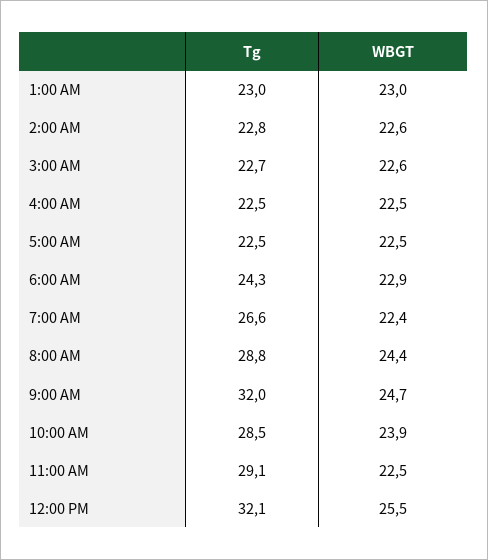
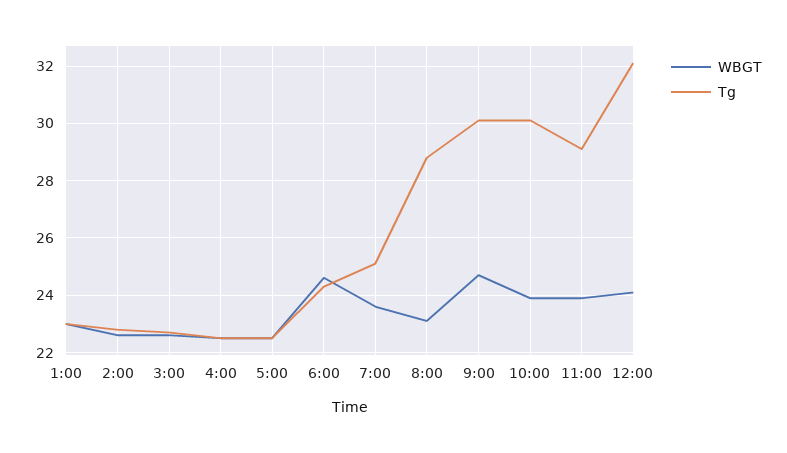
WBGT, 6:00 AM: 22.9 -> 24.5
Tg, 7:00 AM: 26.6 -> 25
WBGT, 7:00 AM: 22.4 -> 23.5
WBGT, 8:00 AM: 24.4 -> 23
Tg, 9:00 AM: 32 -> 30
Tg, 10:00 AM: 28.5 -> 30
WBGT, 11:00 AM: 22.5 -> 24
WBGT, 12:00 PM: 25.5 -> 24

